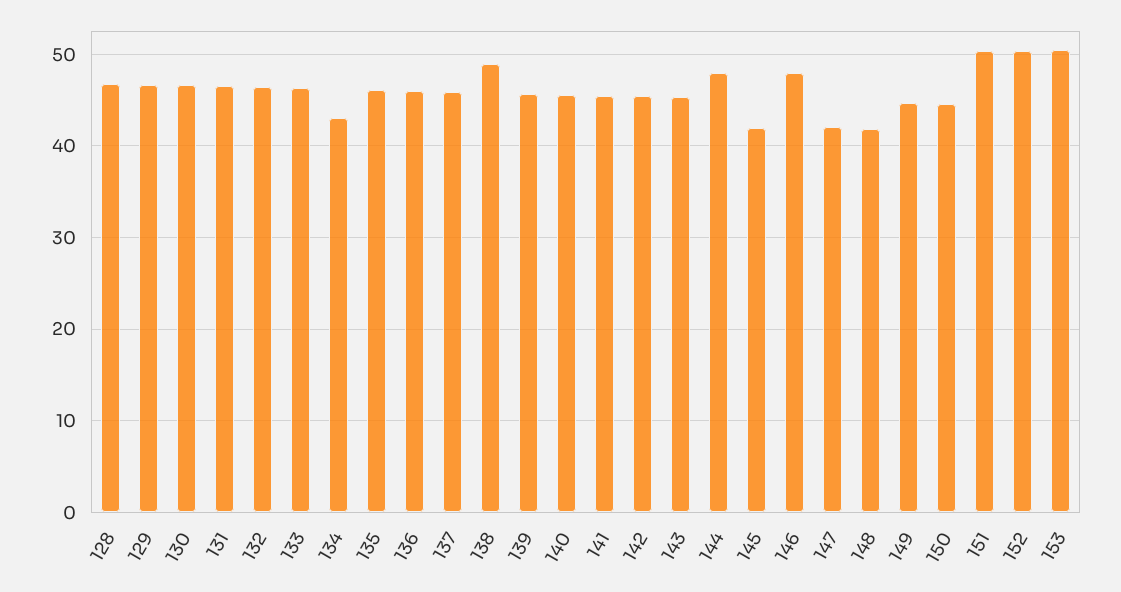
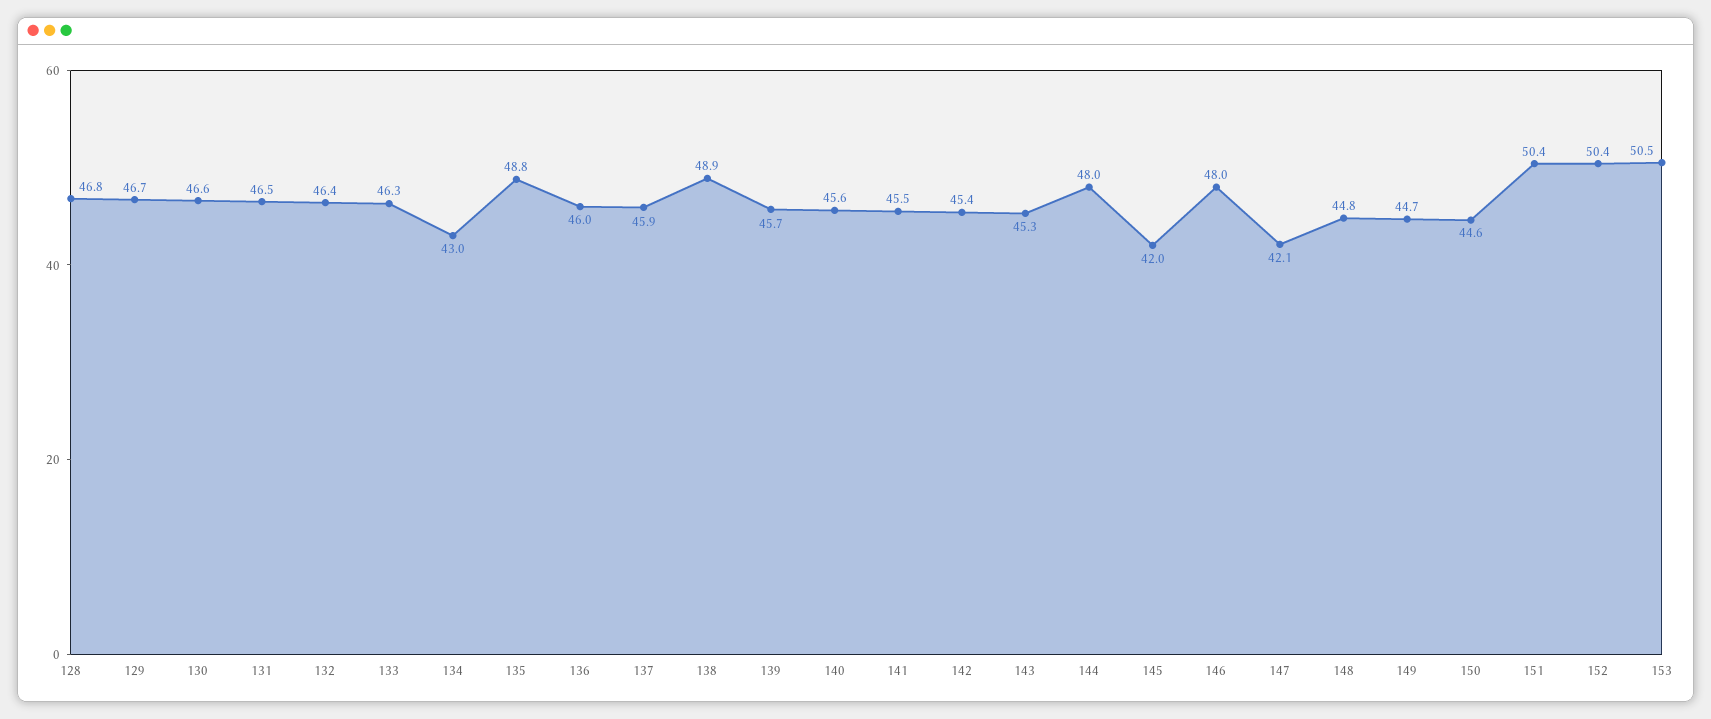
135: 46 -> 48.8
148: 42 -> 44.8

